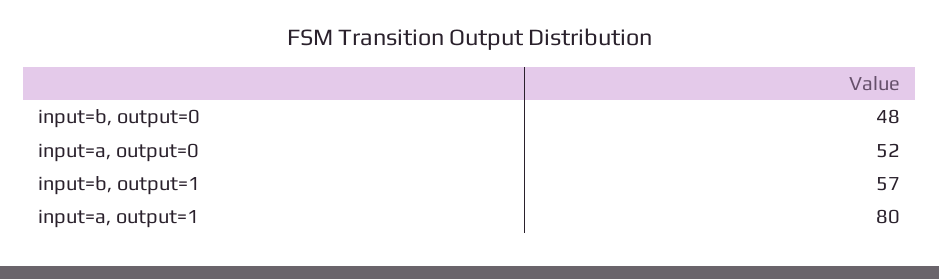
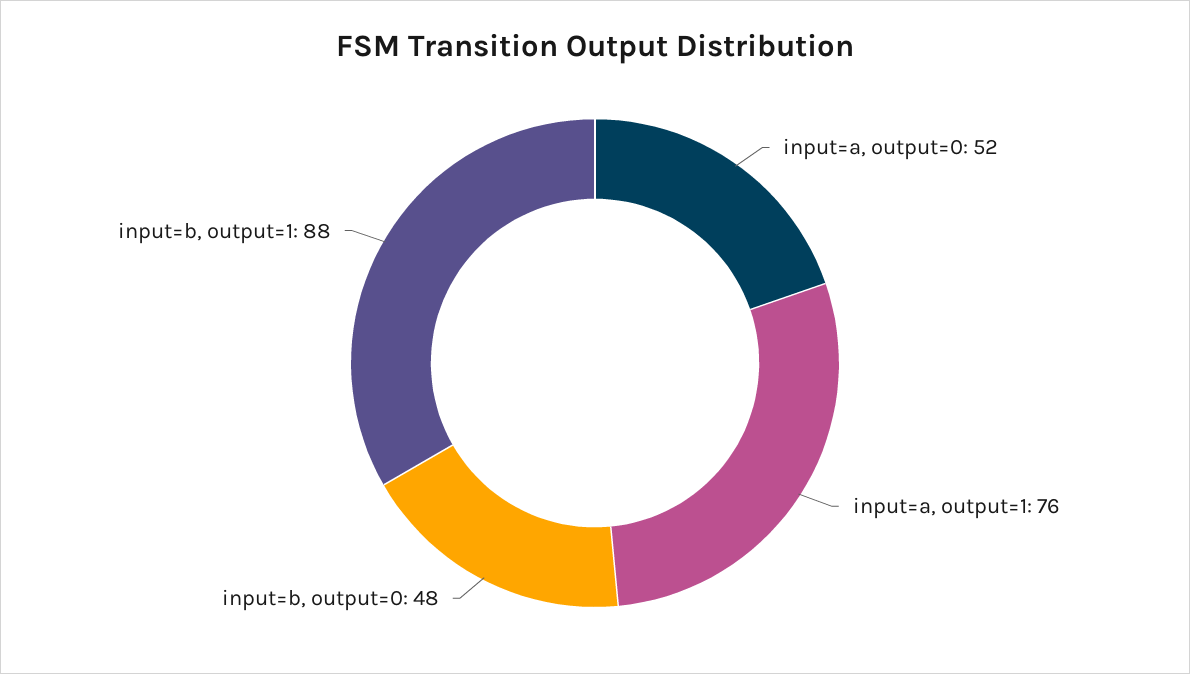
input=b, output=1: 57 -> 88
input=a, output=1: 80 -> 76

